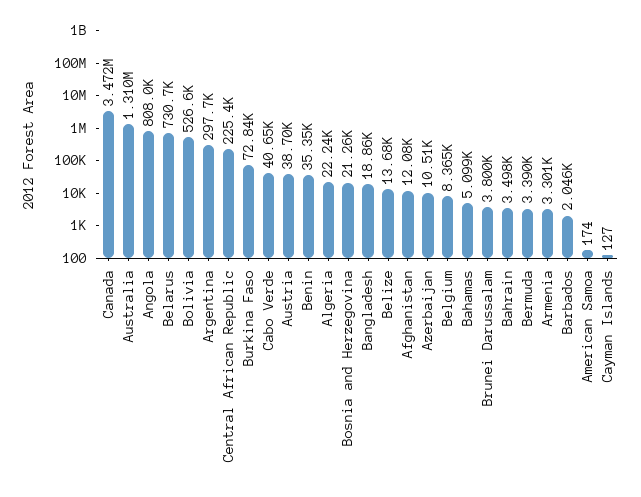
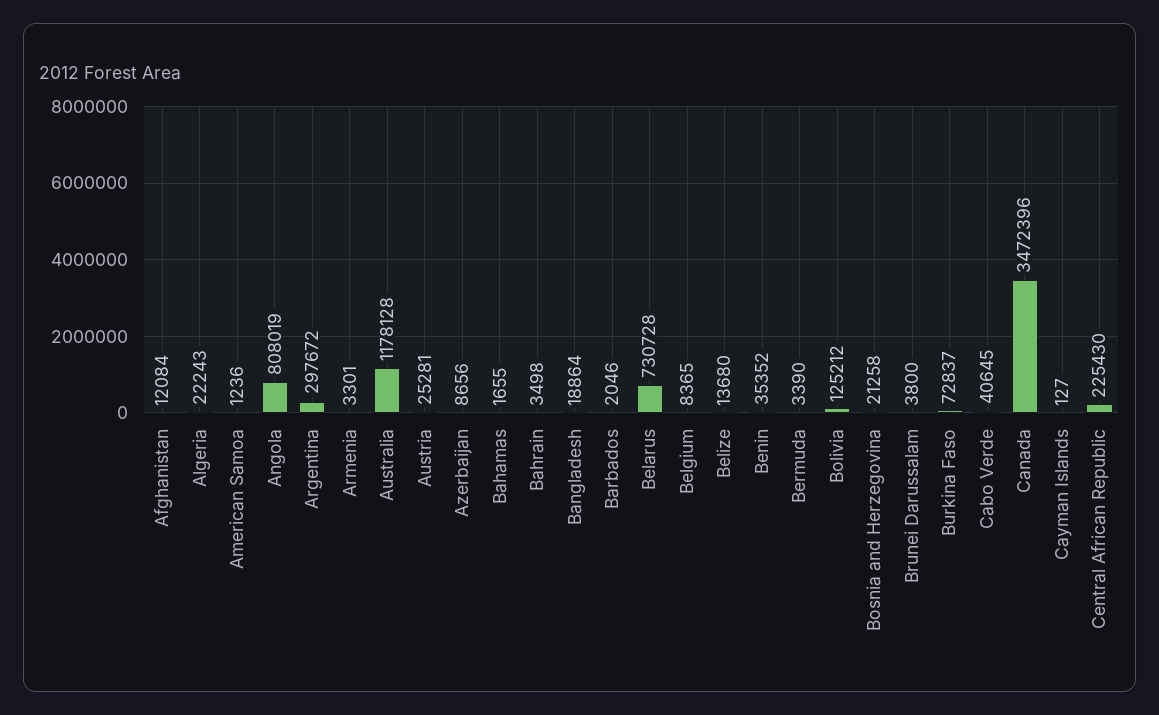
Australia: 1310000 -> 1178128
Bolivia: 526600 -> 125212
Austria: 38700 -> 25281
Azerbaijan: 10510 -> 8656
Bahamas: 5099 -> 1655
American Samoa: 174 -> 1236

